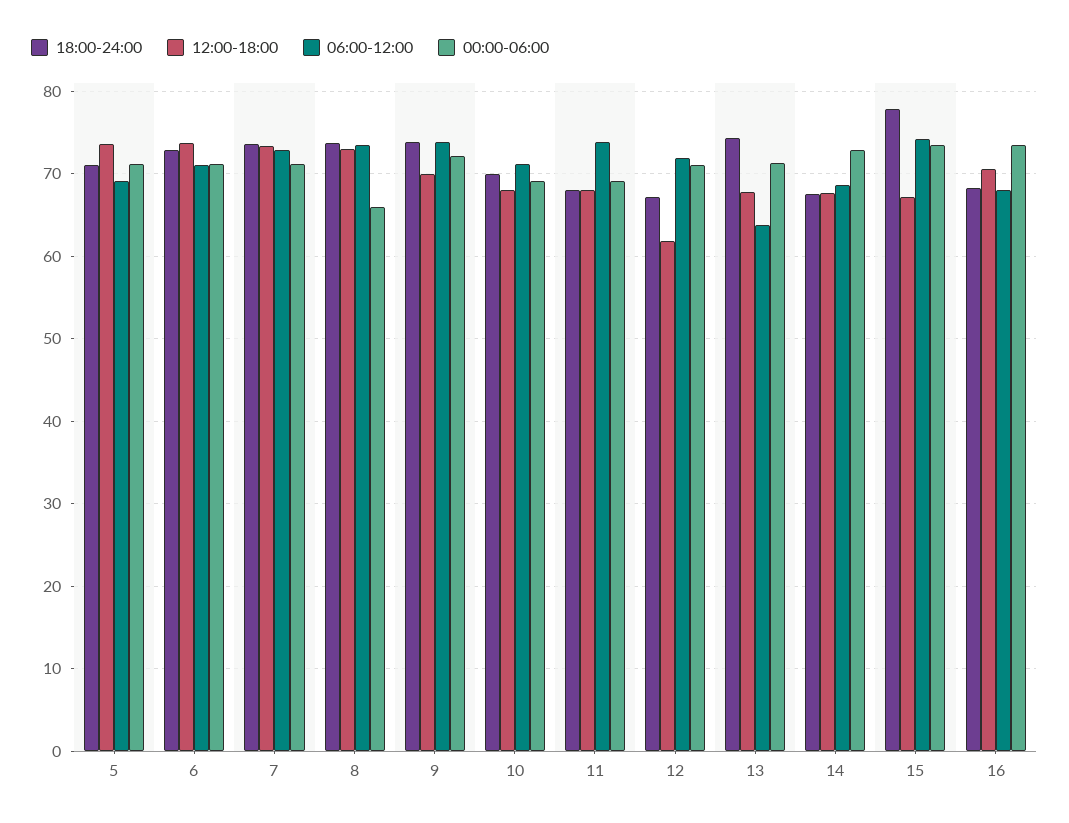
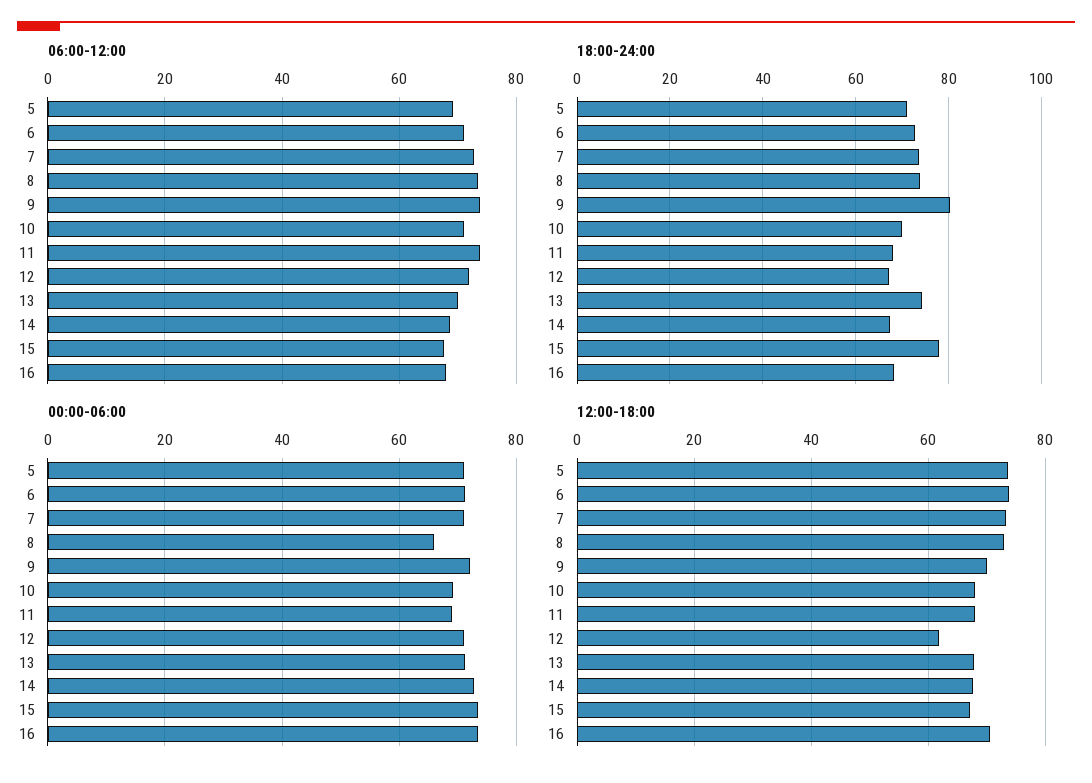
18:00-24:00, 9: 74 -> 80
06:00-12:00, 13: 64 -> 70
06:00-12:00, 15: 74 -> 68

